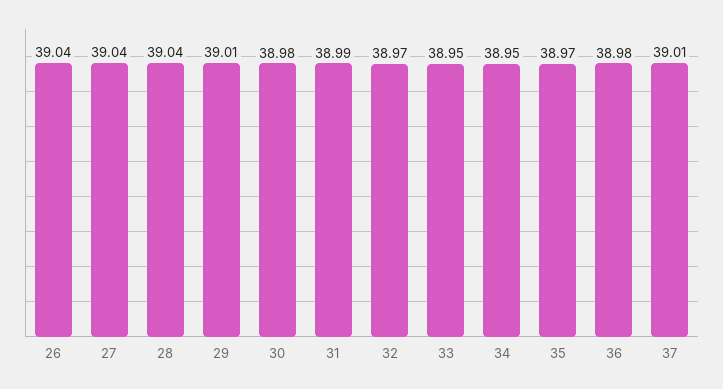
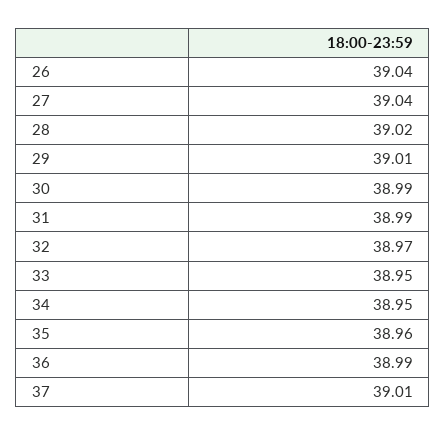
28: 39.04 -> 39.02
30: 38.98 -> 38.99
35: 38.97 -> 38.96
36: 38.98 -> 38.99

